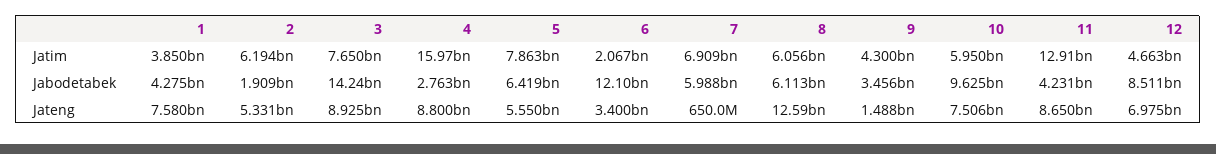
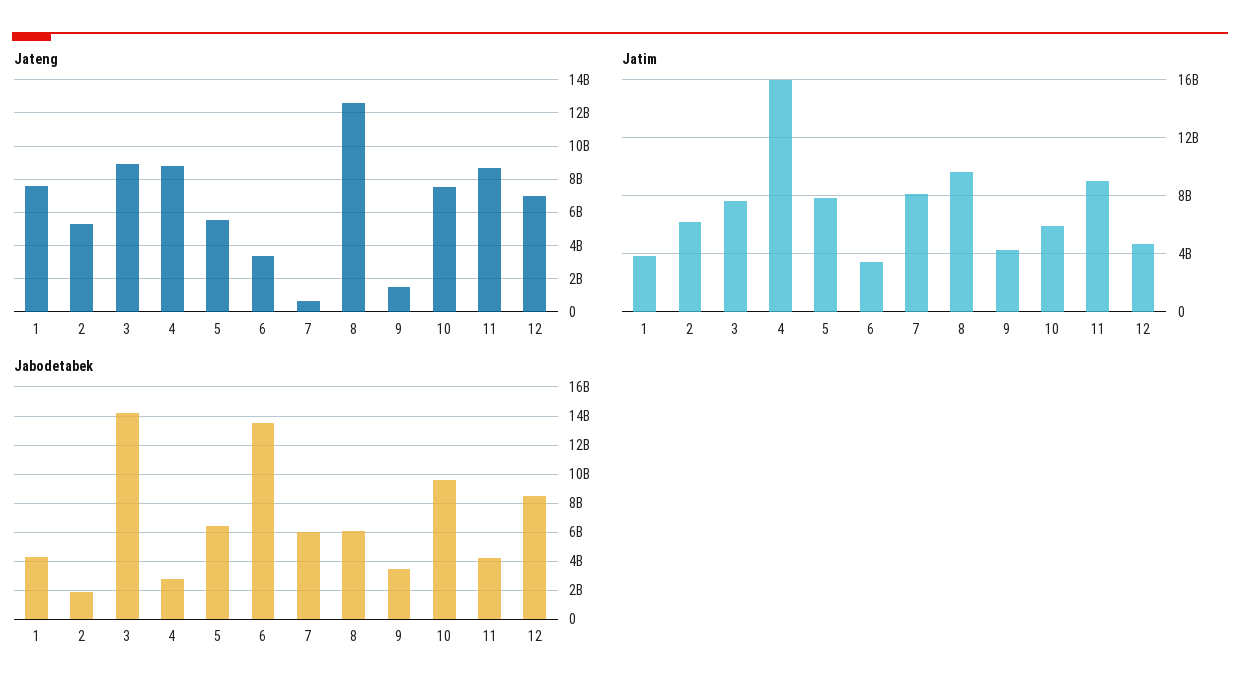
Jatim, 6: 2067000000 -> 3500000000
Jatim, 7: 6909000000 -> 8000000000
Jatim, 8: 6056000000 -> 9500000000
Jatim, 11: 12910000000 -> 9000000000
Jabodetabek, 6: 12100000000 -> 13500000000

